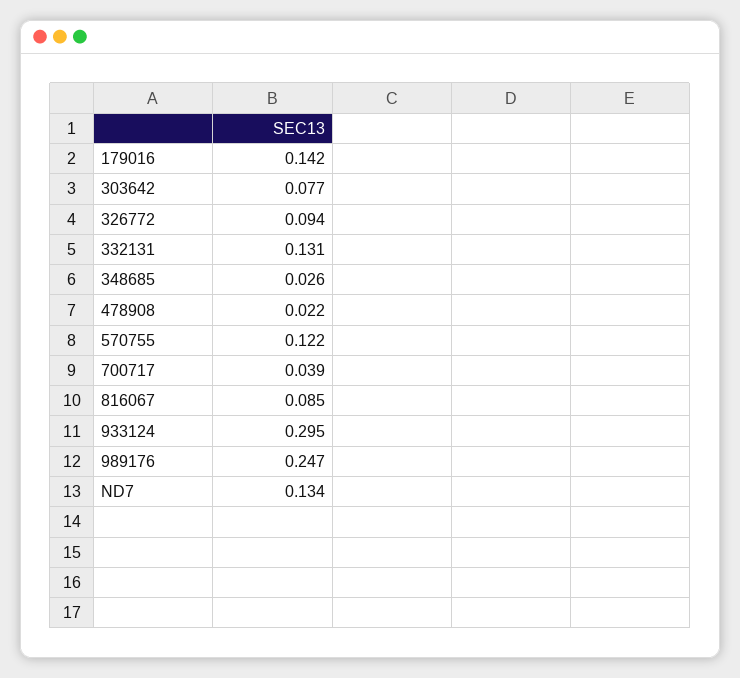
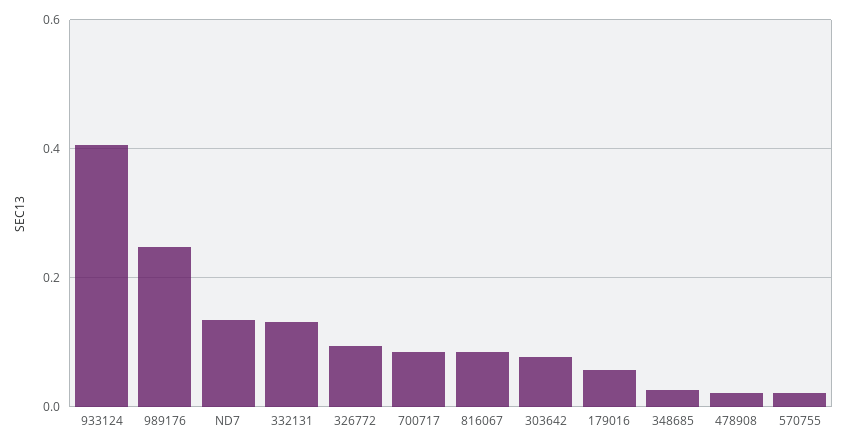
179016: 0.142 -> 0.06
570755: 0.122 -> 0.02
700717: 0.039 -> 0.08
933124: 0.295 -> 0.4

